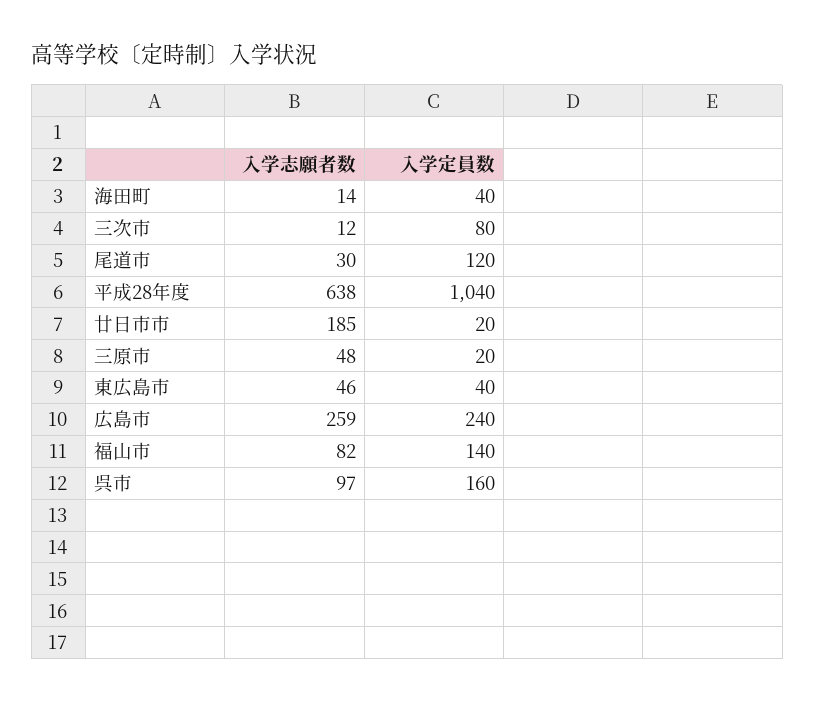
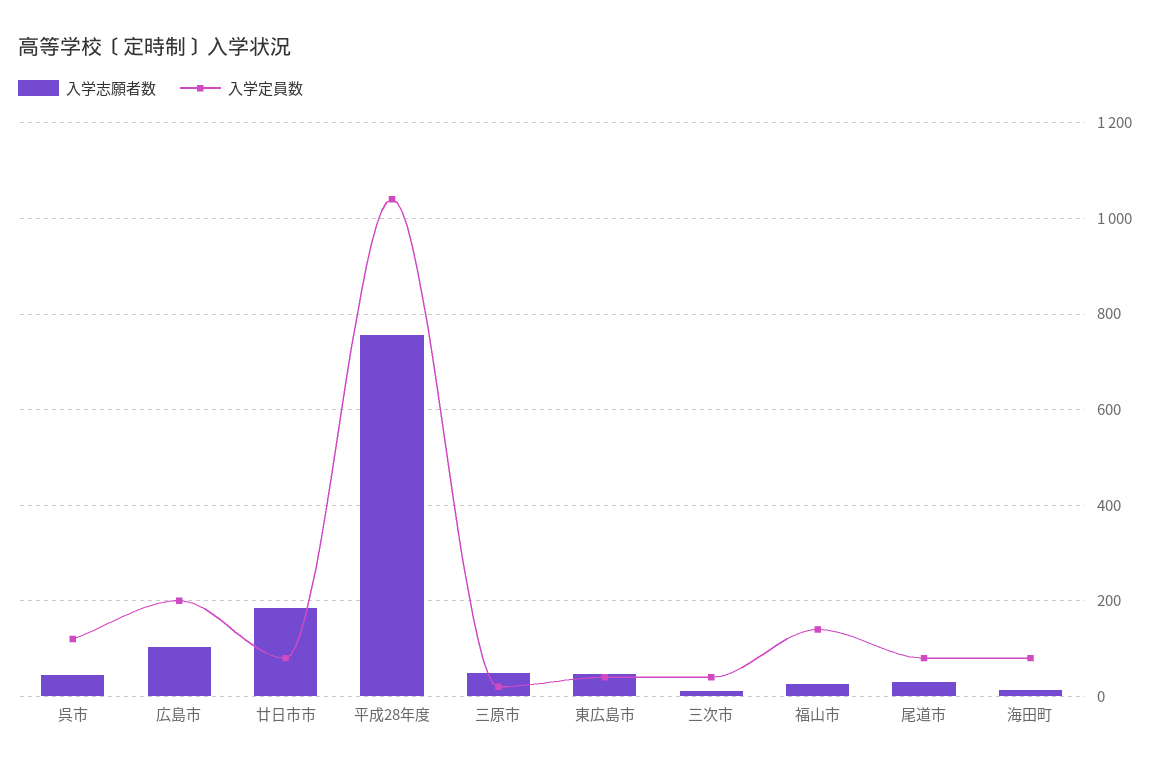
入学定員数, 海田町: 40 -> 80
入学定員数, 三次市: 80 -> 40
入学定員数, 尾道市: 120 -> 80
入学志願者数, 平成28年度: 638 -> 760
入学定員数, 廿日市市: 20 -> 80
入学志願者数, 広島市: 259 -> 100
入学定員数, 広島市: 240 -> 200
入学志願者数, 福山市: 82 -> 20
入学志願者数, 呉市: 97 -> 40
入学定員数, 呉市: 160 -> 120

